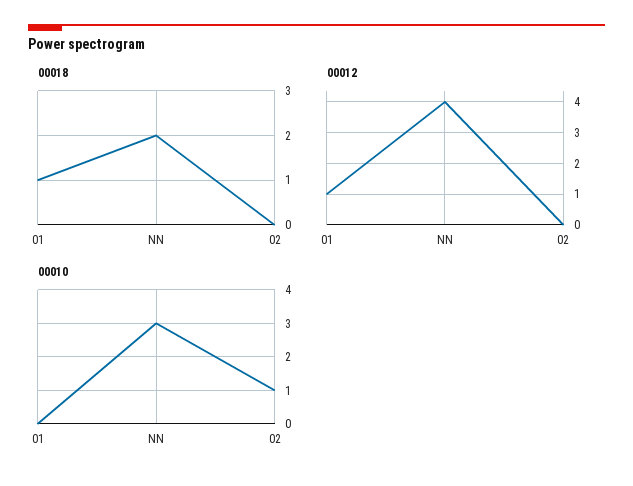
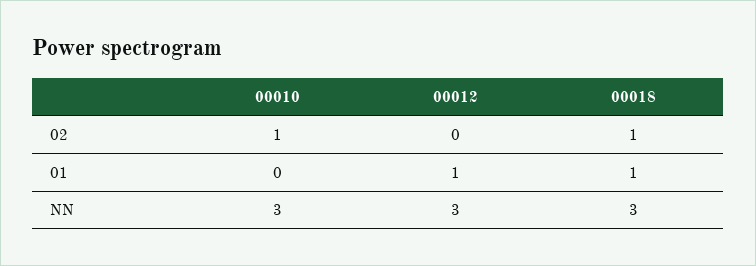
00018, NN: 2 -> 3
00018, 02: 0 -> 1
00012, NN: 4 -> 3

